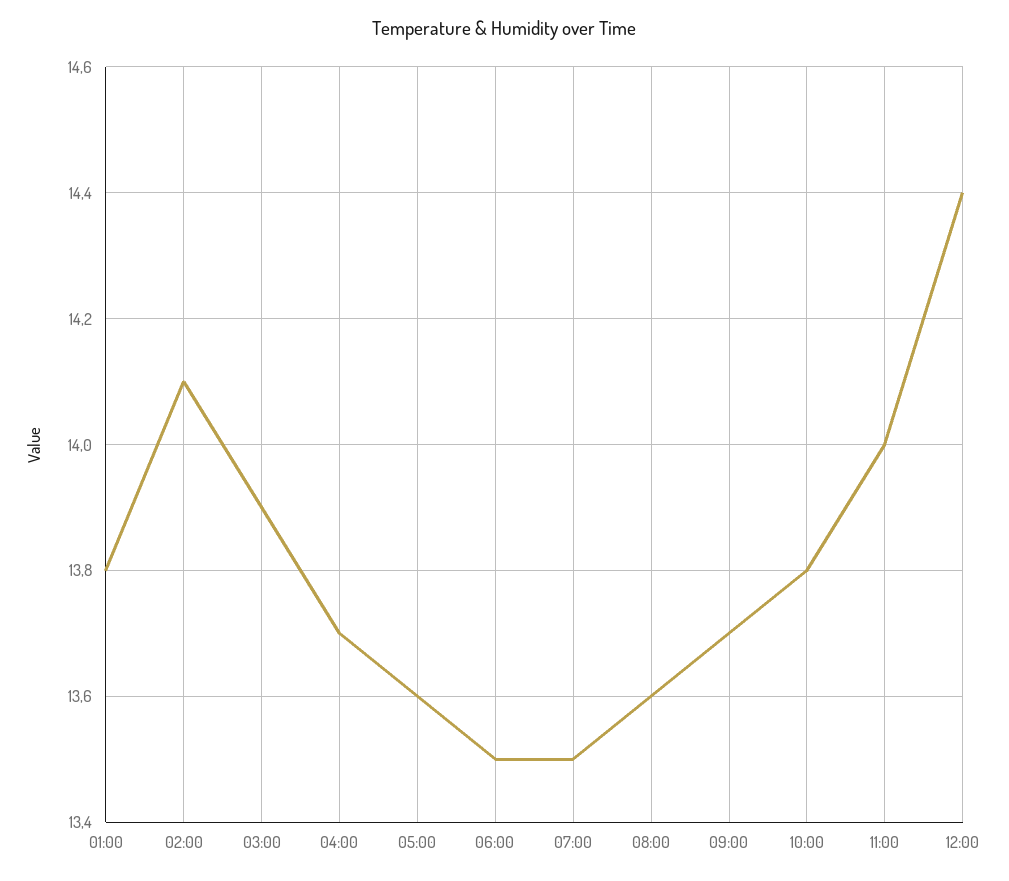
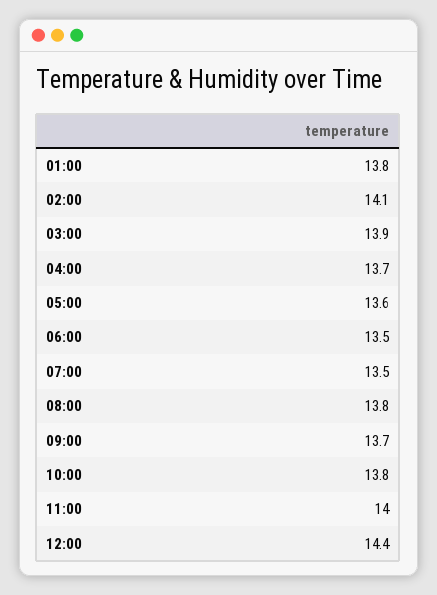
08:00: 13.6 -> 13.8

